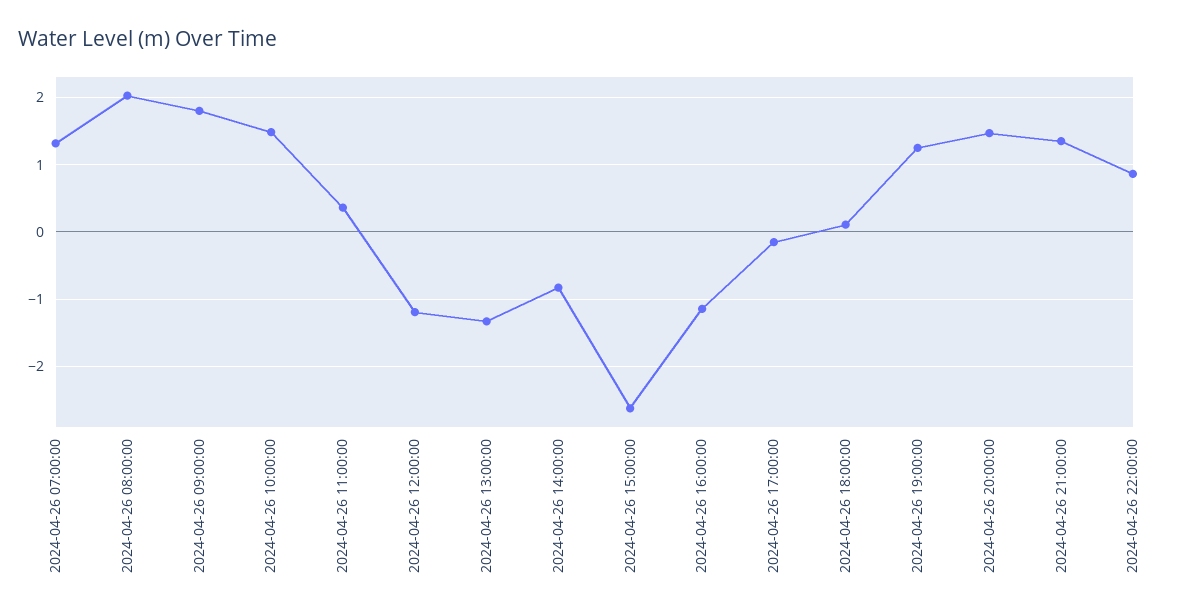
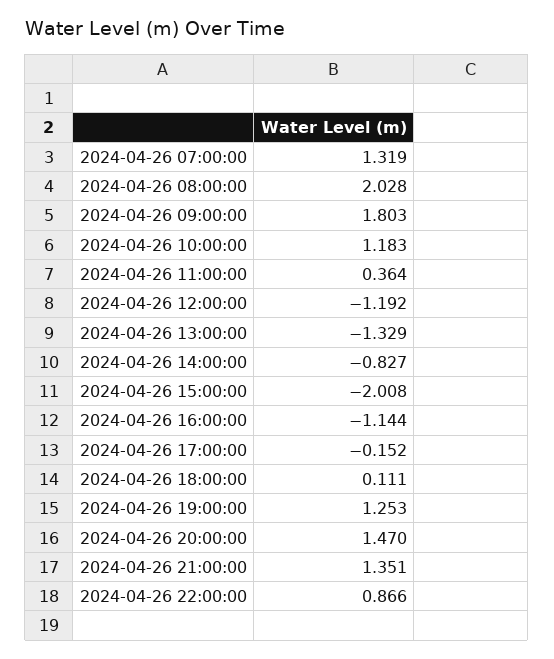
2024-04-26 10:00:00: 1.5 -> 1.183
2024-04-26 15:00:00: -2.6 -> -2.008

